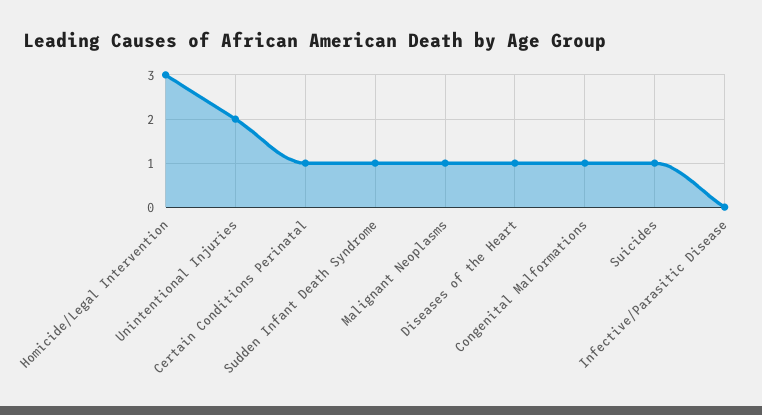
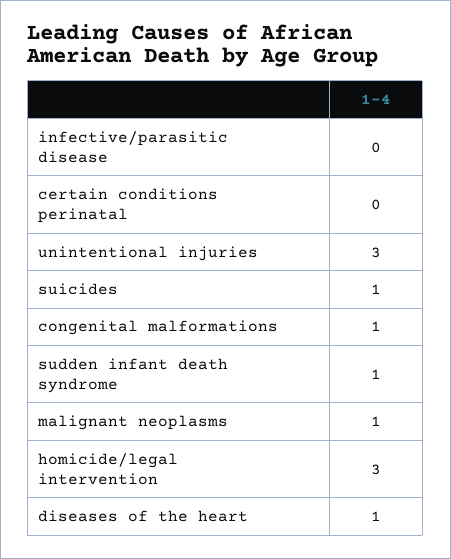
Unintentional Injuries: 2 -> 3
Certain Conditions Perinatal: 1 -> 0

